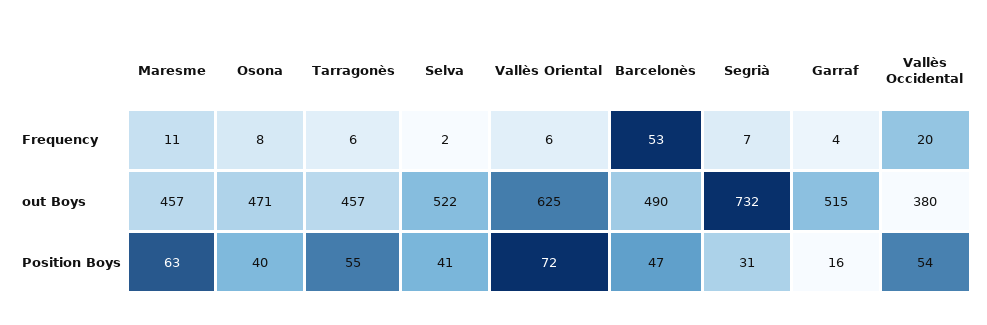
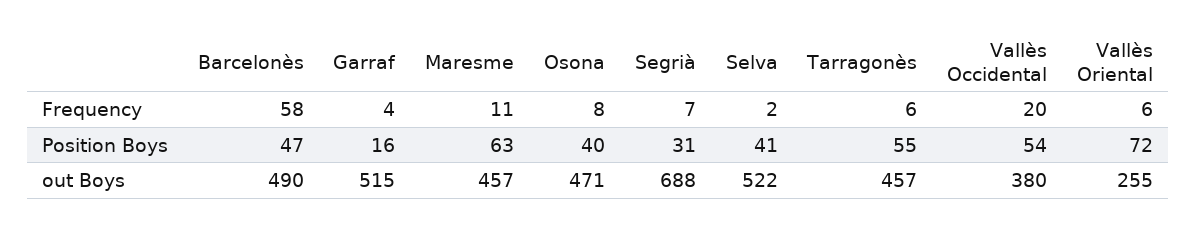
Barcelonès, Frequency: 53 -> 58
Vallès Oriental, out Boys: 625 -> 255
Segrià, out Boys: 732 -> 688

